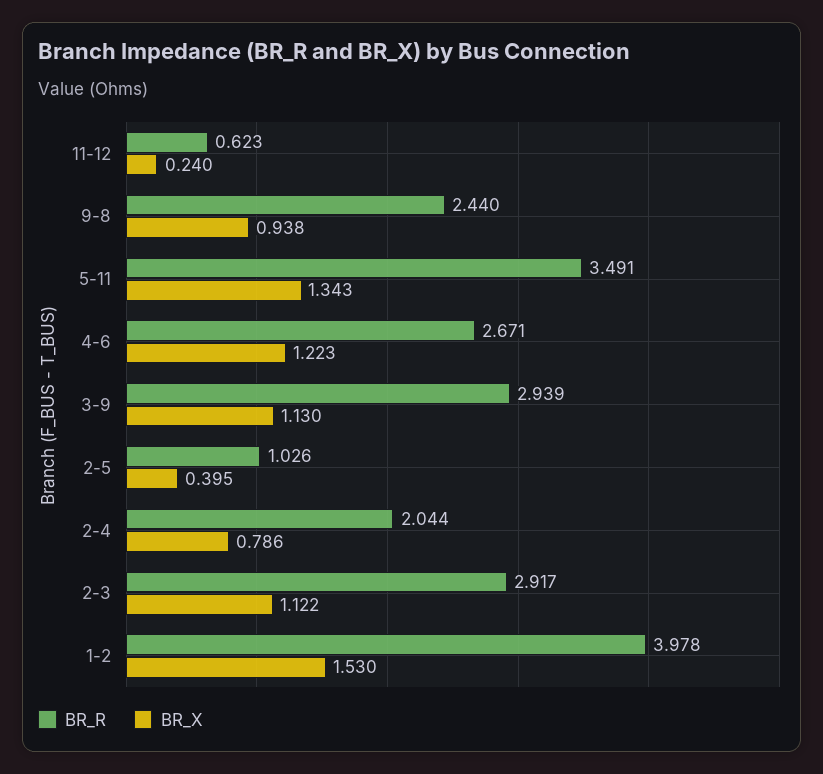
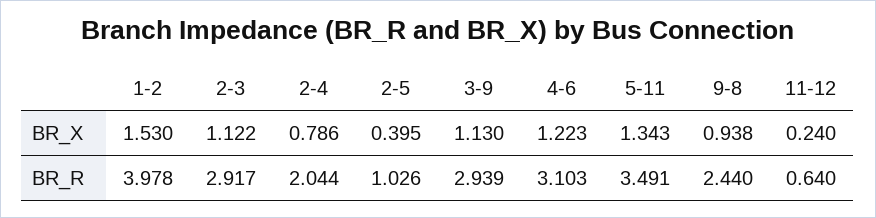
BR_R, 11-12: 0.623 -> 0.64
BR_R, 4-6: 2.671 -> 3.103

